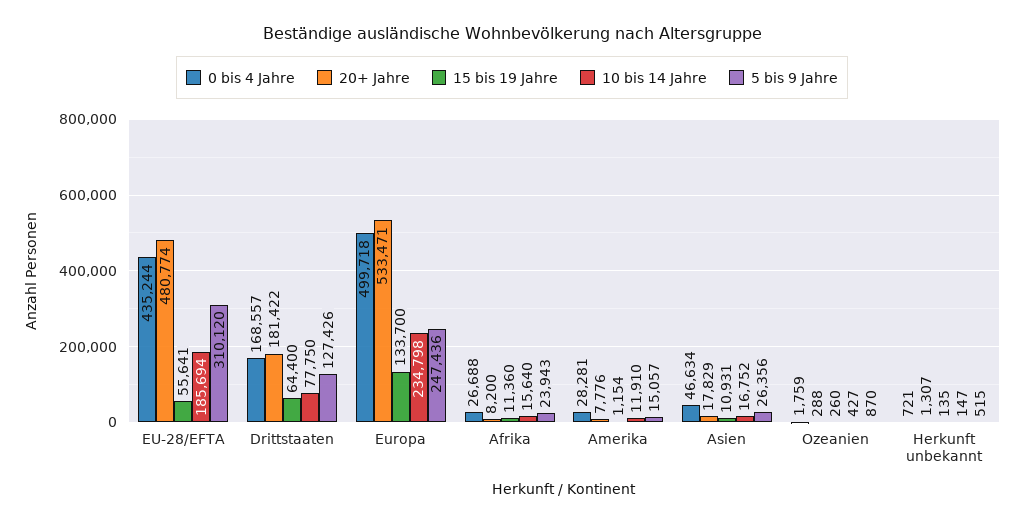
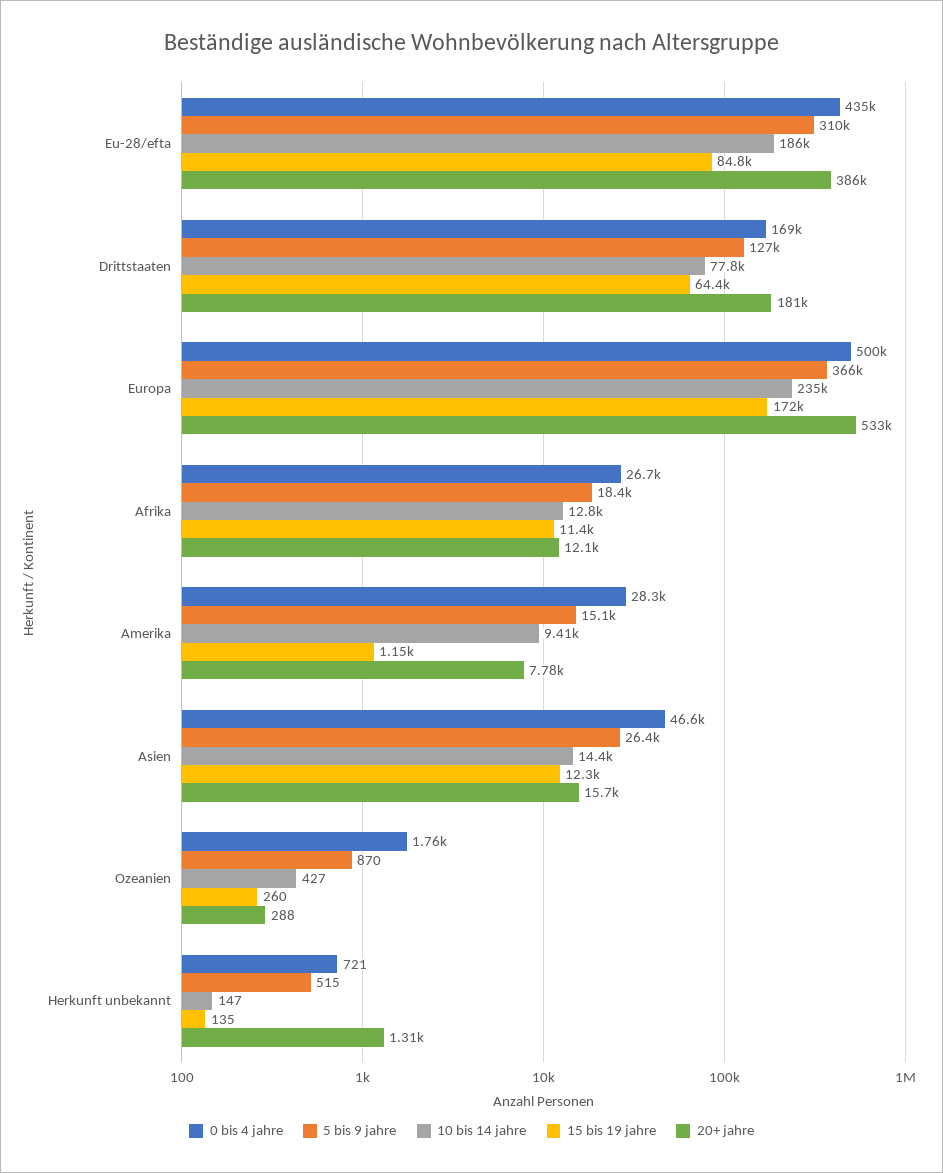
20+ Jahre, EU-28/EFTA: 480774 -> 386000
15 bis 19 Jahre, EU-28/EFTA: 55641 -> 84800
15 bis 19 Jahre, Europa: 133700 -> 172000
5 bis 9 Jahre, Europa: 247436 -> 366000
20+ Jahre, Afrika: 8200 -> 12100
10 bis 14 Jahre, Afrika: 15640 -> 12800
5 bis 9 Jahre, Afrika: 23943 -> 18400
10 bis 14 Jahre, Amerika: 11910 -> 9410
20+ Jahre, Asien: 17829 -> 15700
15 bis 19 Jahre, Asien: 10931 -> 12300
10 bis 14 Jahre, Asien: 16752 -> 14400

